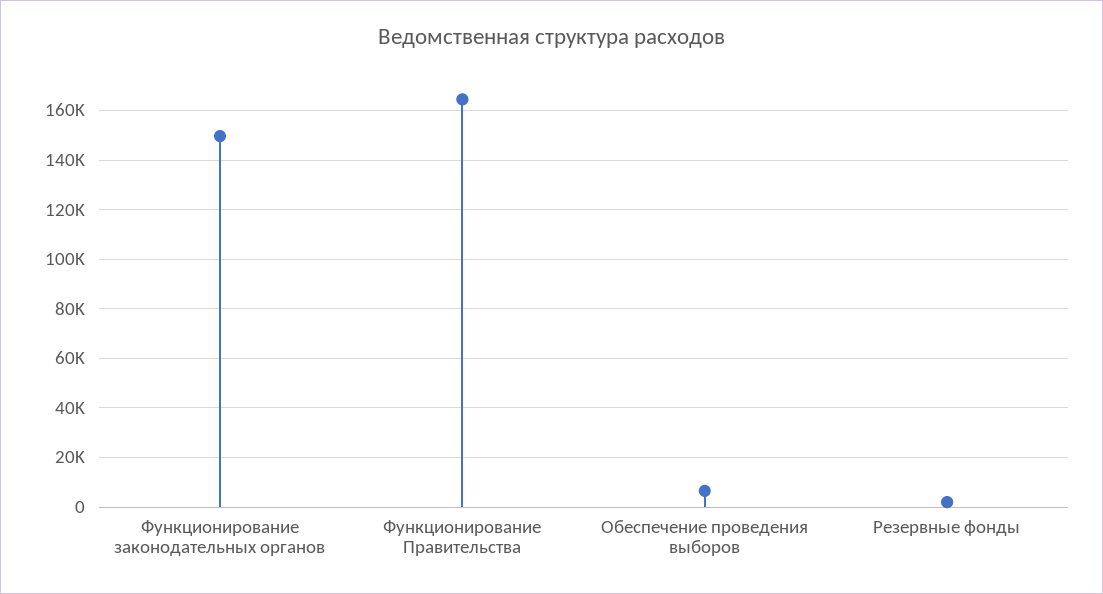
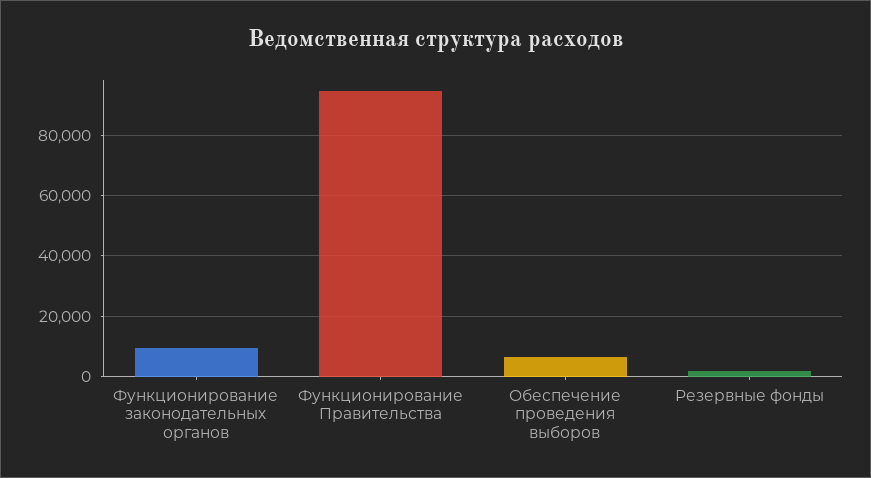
Функционирование законодательных органов: 150000 -> 10000
Функционирование Правительства: 165000 -> 94000

